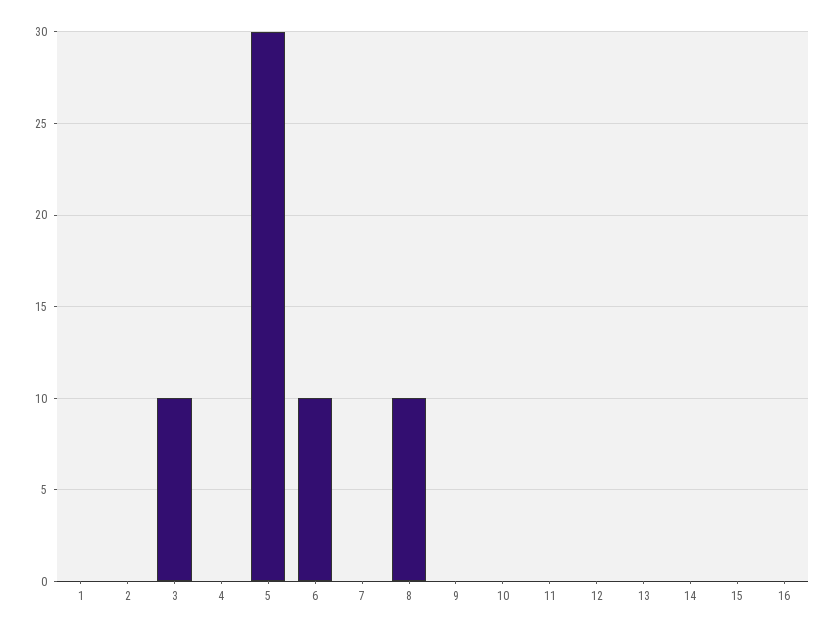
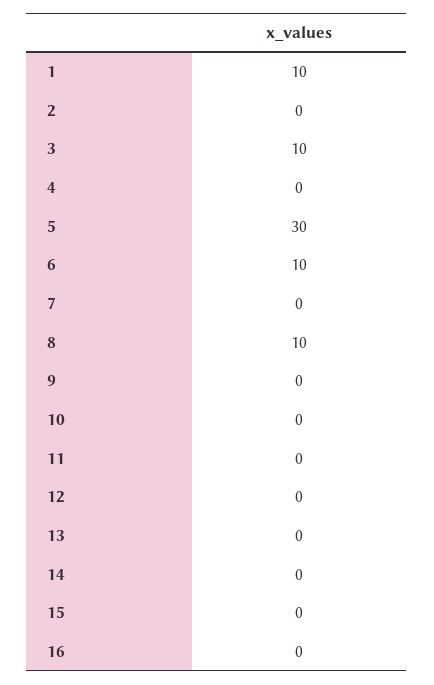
1: 0 -> 10

